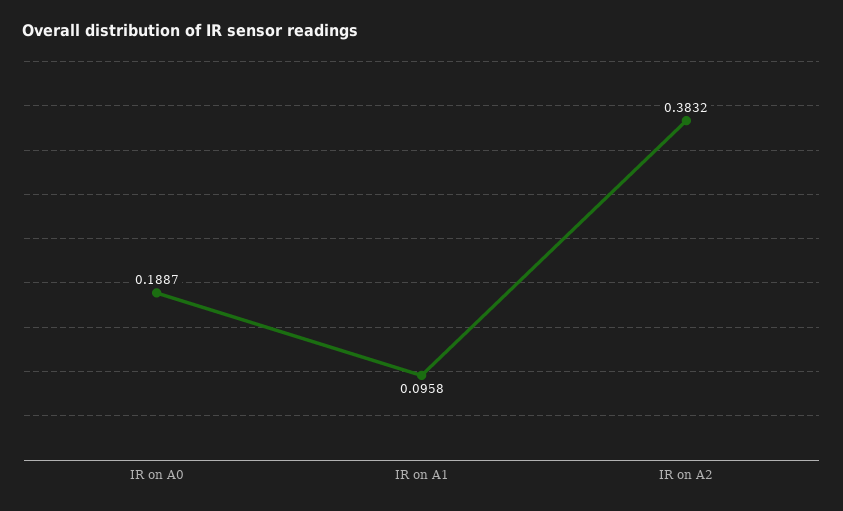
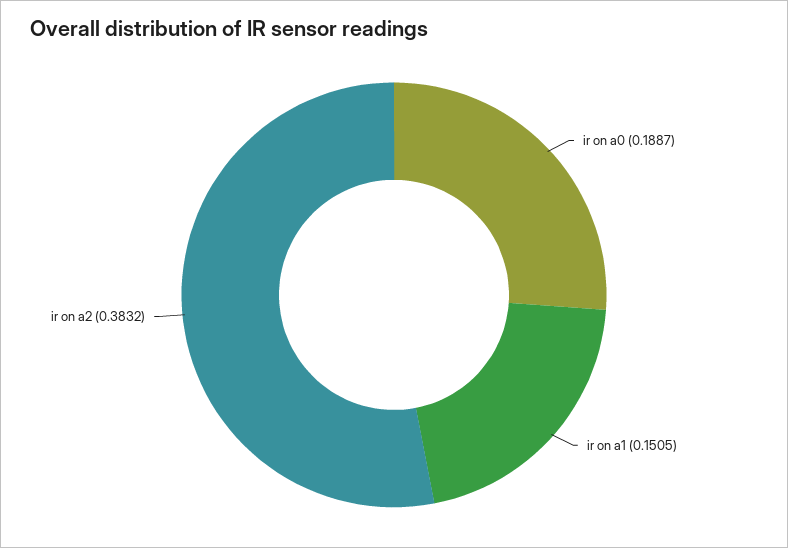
IR on A1: 0.0958 -> 0.1505

